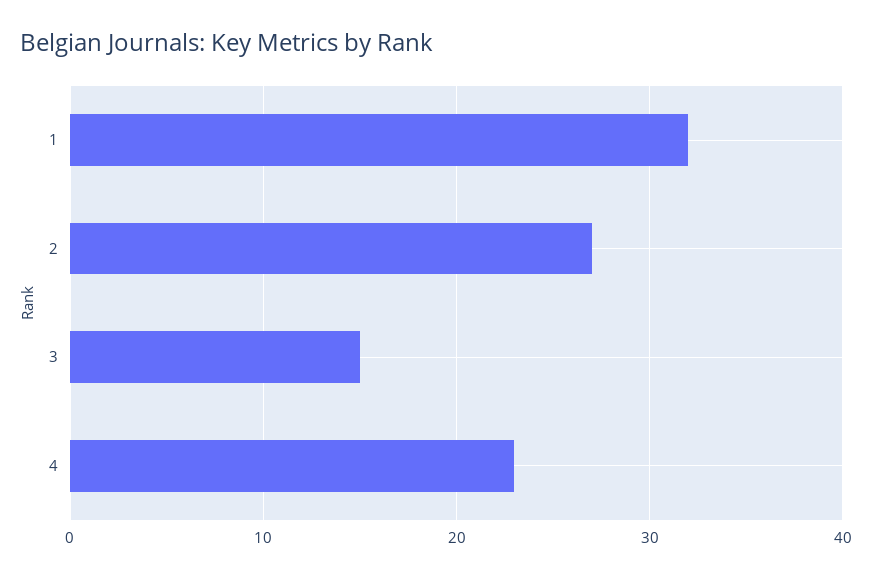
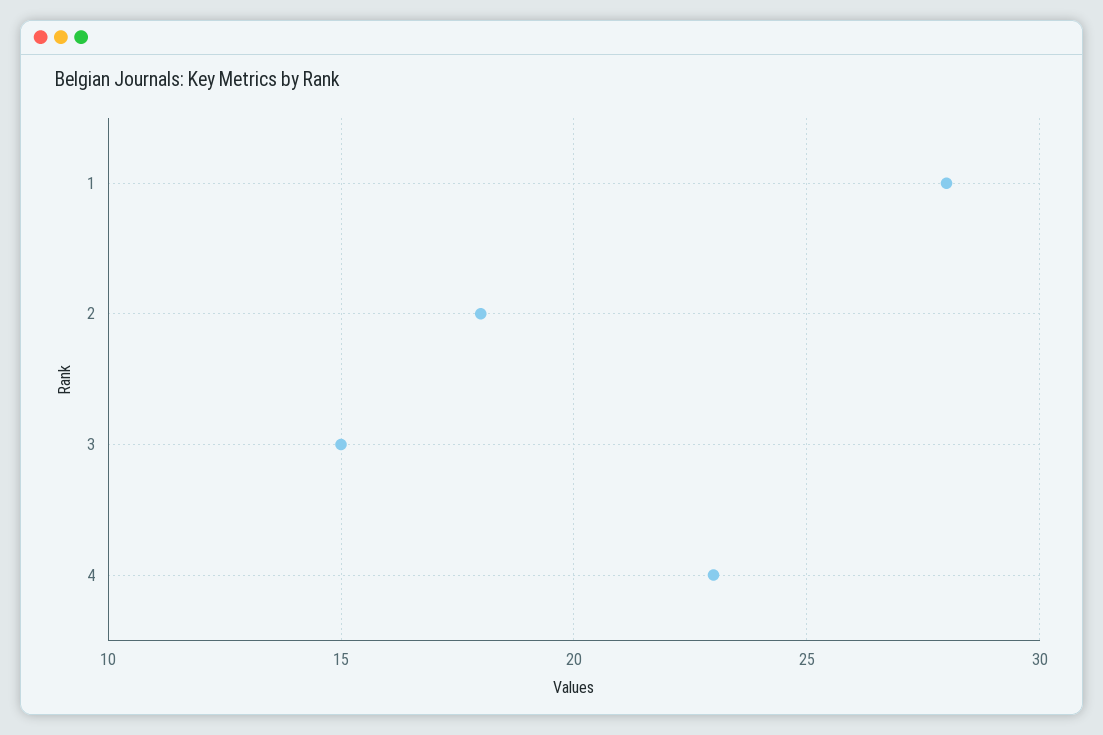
1: 32 -> 28
2: 27 -> 18

